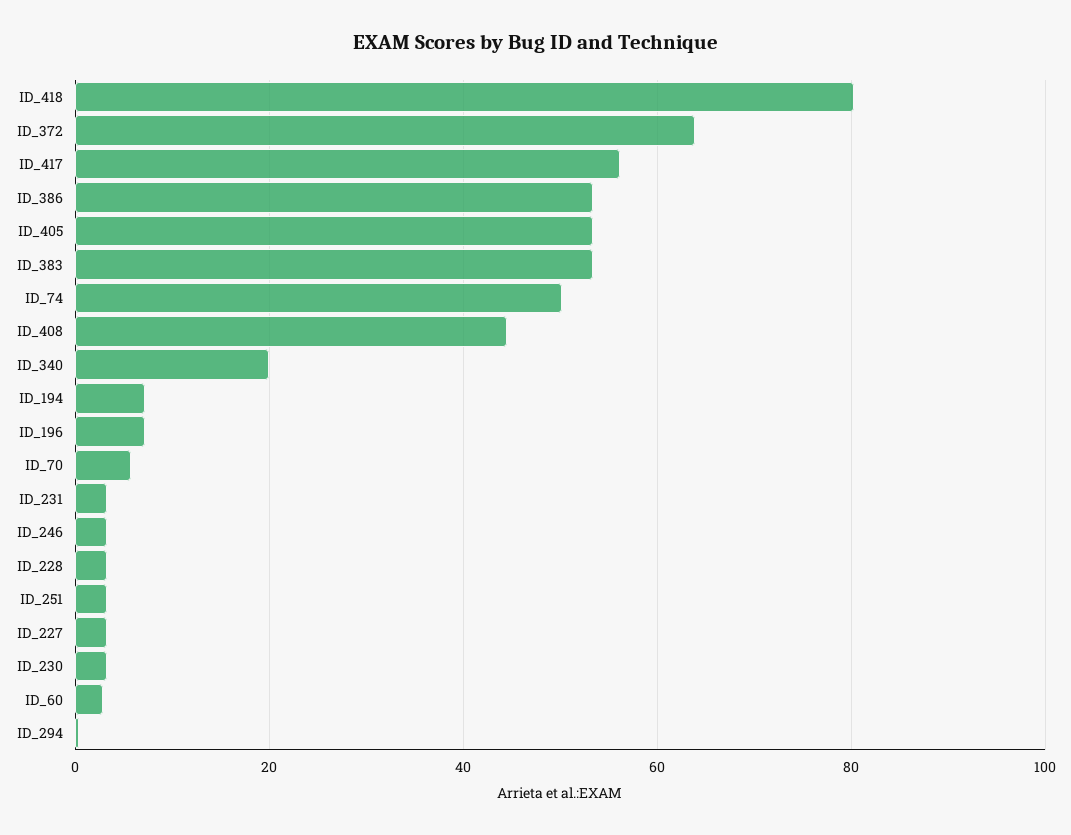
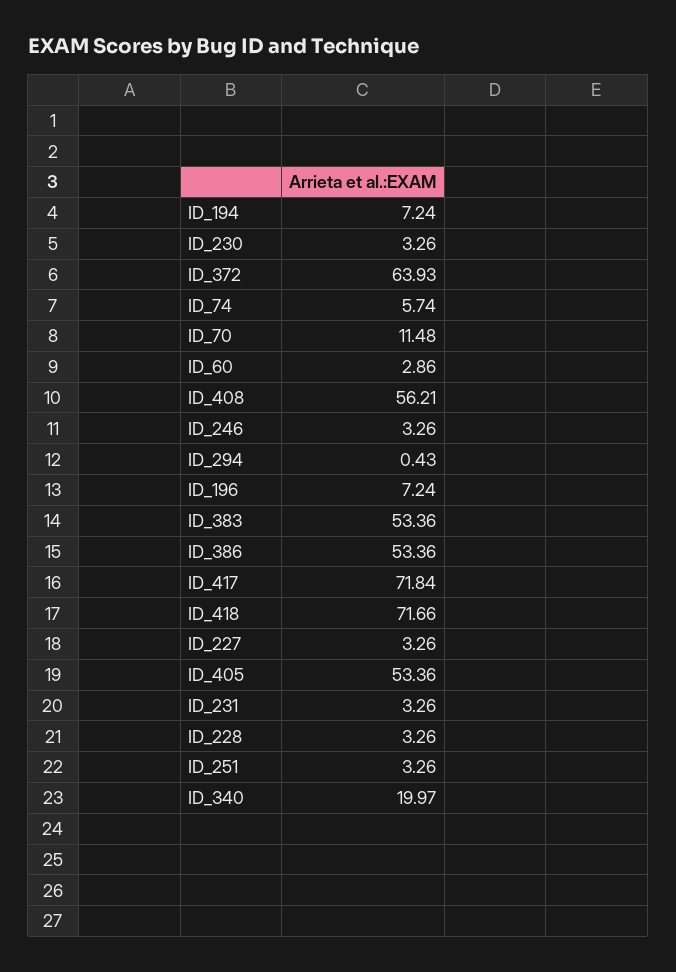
ID_418: 80 -> 71.66
ID_417: 56 -> 71.84
ID_74: 50 -> 5.74
ID_408: 44 -> 56.21
ID_70: 6 -> 11.48

